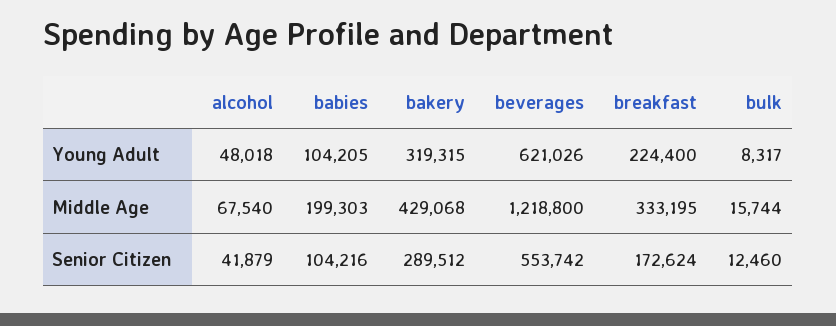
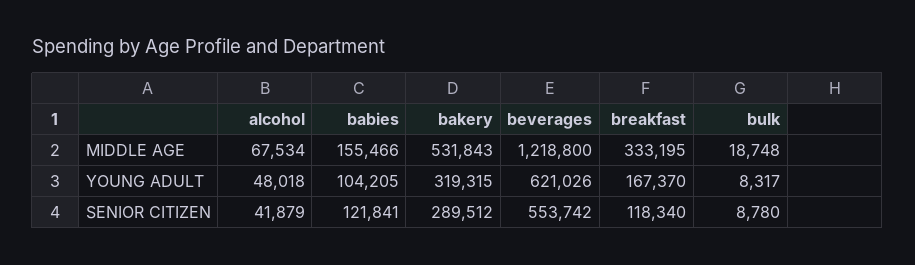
breakfast, Young Adult: 224400 -> 167370
alcohol, Middle Age: 67540 -> 67534
babies, Middle Age: 199303 -> 155466
bakery, Middle Age: 429068 -> 531843
bulk, Middle Age: 15744 -> 18748
babies, Senior Citizen: 104216 -> 121841
breakfast, Senior Citizen: 172624 -> 118340
bulk, Senior Citizen: 12460 -> 8780

